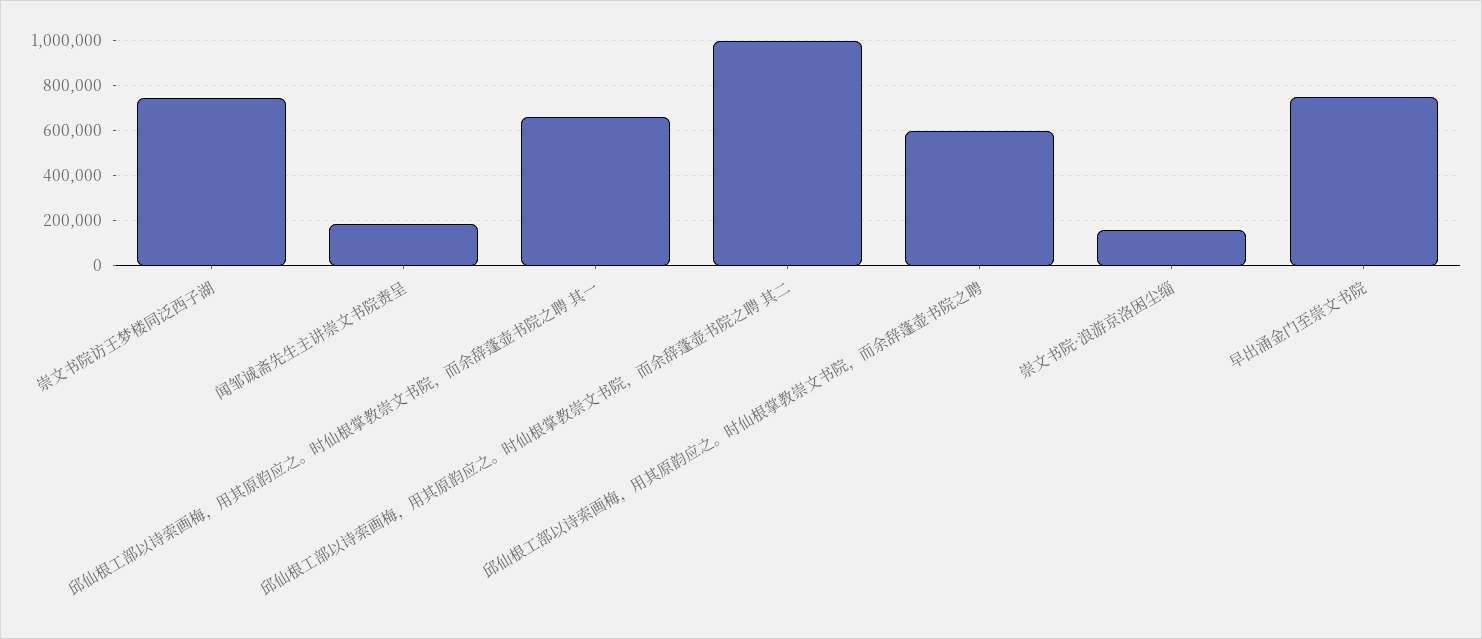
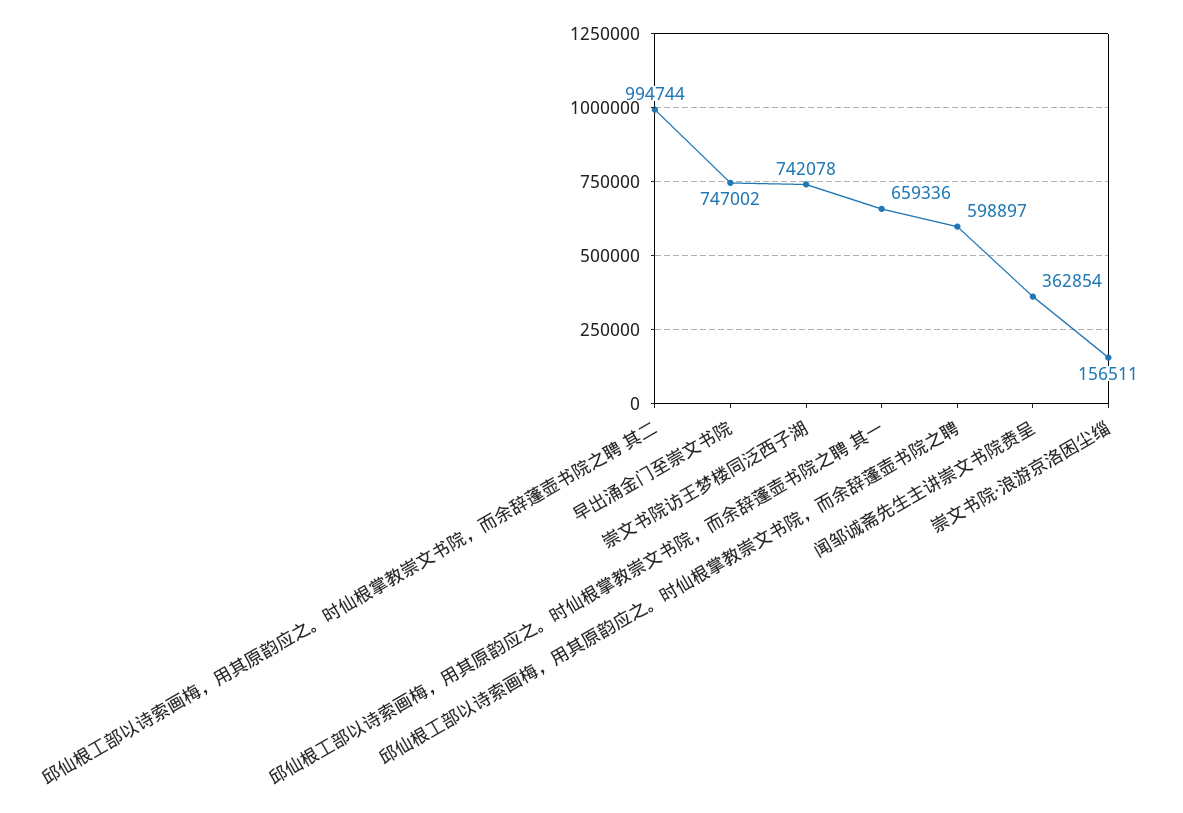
闻邹诚斋先生主讲崇文书院赉呈: 200000 -> 362854

